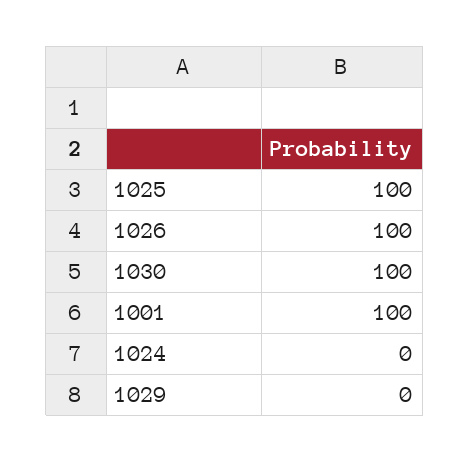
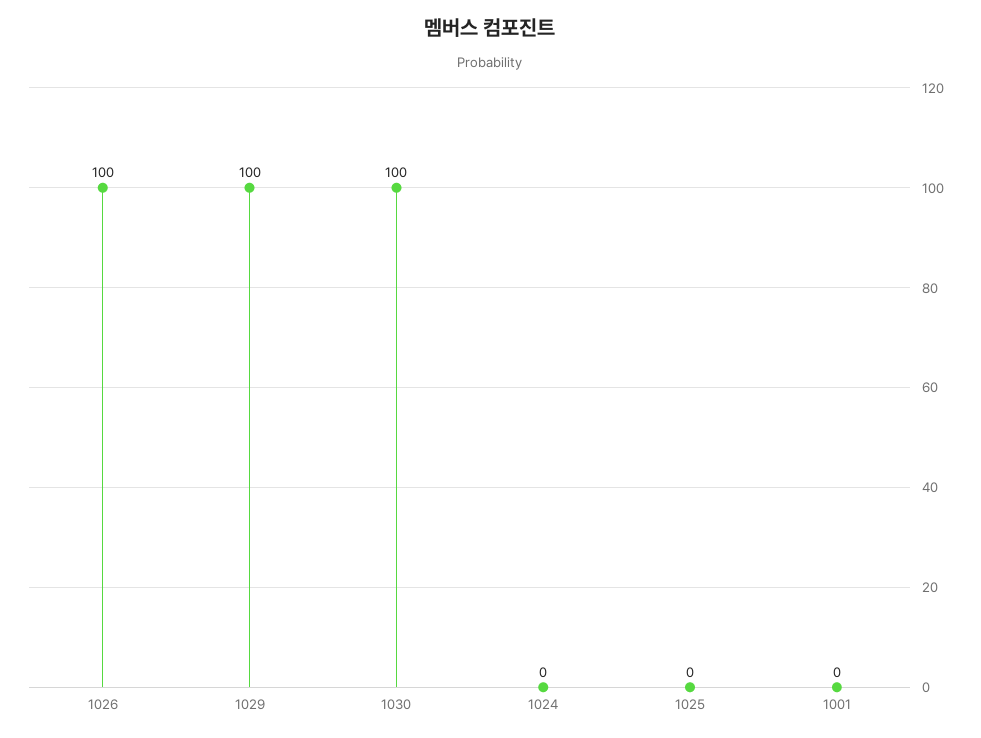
1025: 100 -> 0
1001: 100 -> 0
1029: 0 -> 100

